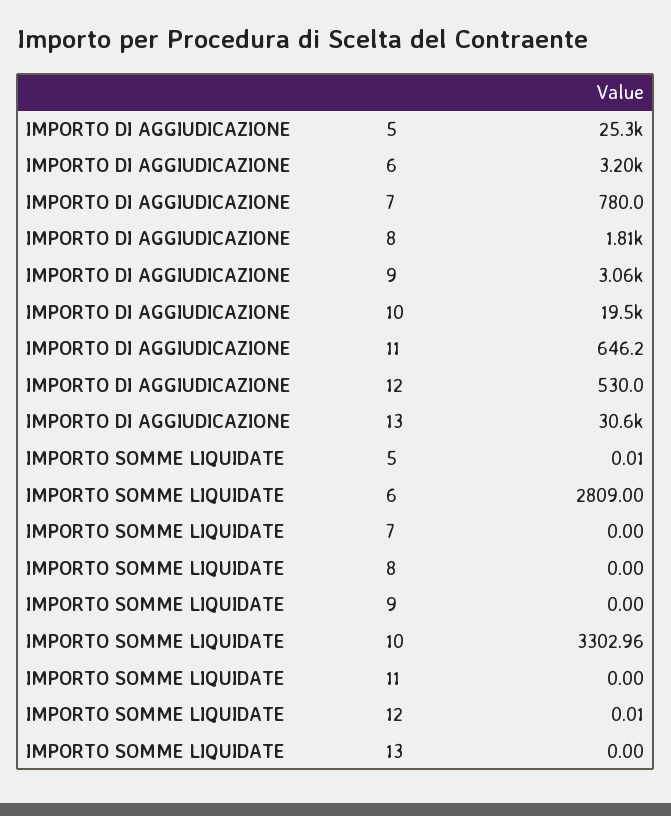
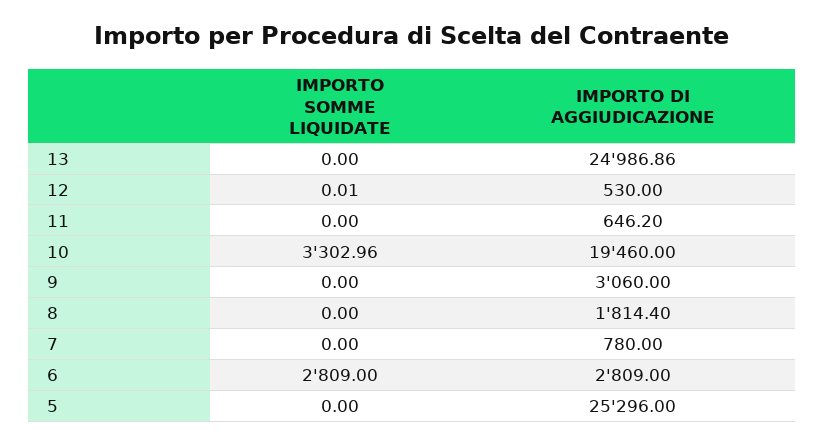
IMPORTO DI AGGIUDICAZIONE, 6: 3200 -> 2809
IMPORTO DI AGGIUDICAZIONE, 13: 30600 -> 24986.86
IMPORTO SOMME LIQUIDATE, 5: 0.01 -> 0

